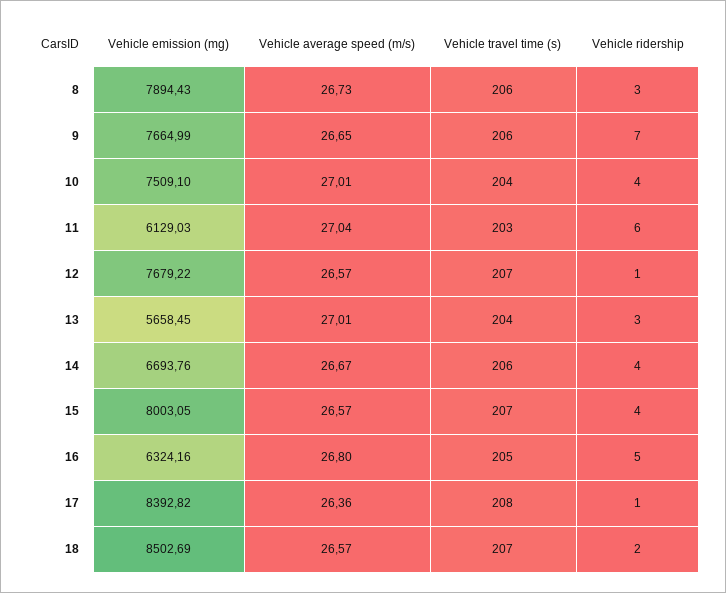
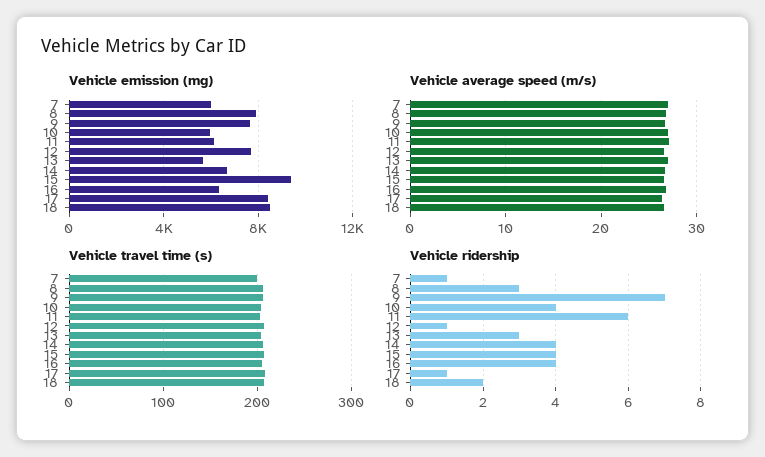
Vehicle emission (mg), 10: 7509.1 -> 6000
Vehicle emission (mg), 15: 8003.05 -> 9500
Vehicle ridership, 16: 5 -> 4
Vehicle emission (mg), 7: none -> 6000
Vehicle average speed (m/s), 7: none -> 27
Vehicle travel time (s), 7: none -> 200
Vehicle ridership, 7: none -> 1

